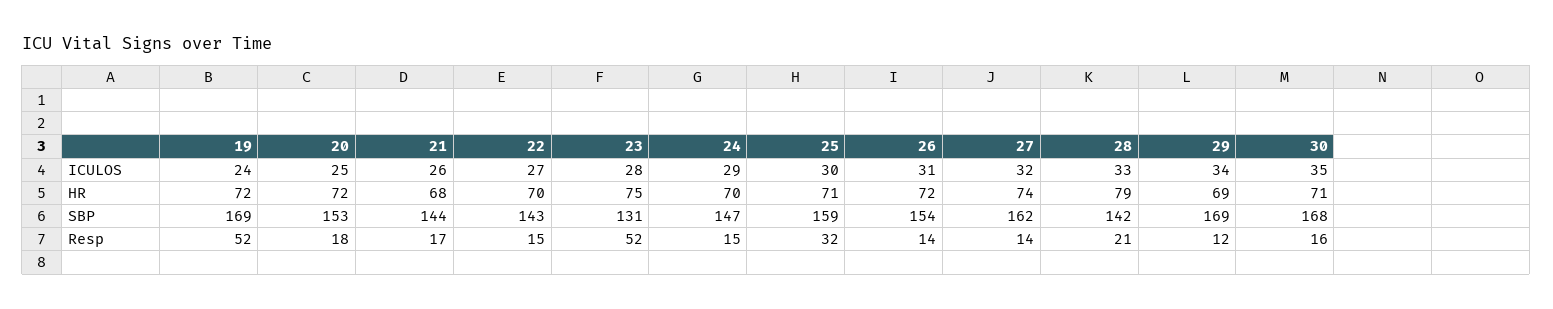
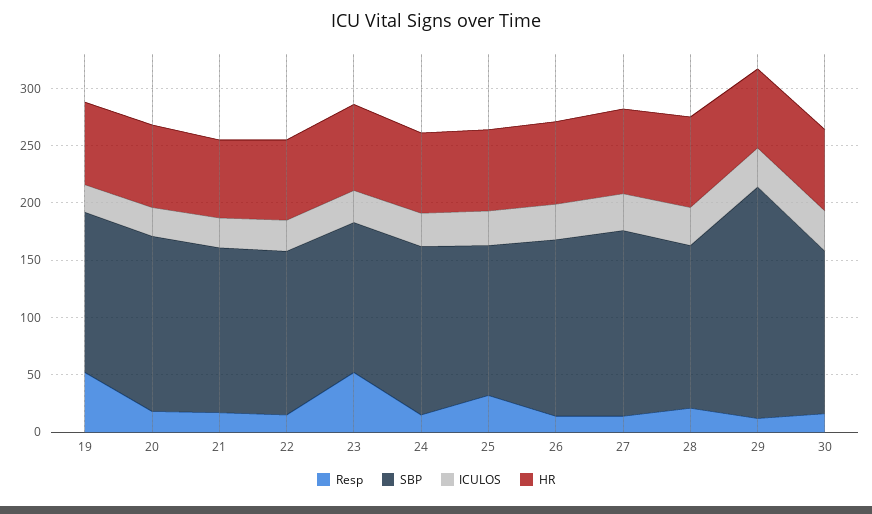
SBP, 19: 169 -> 140
SBP, 25: 159 -> 130
SBP, 29: 169 -> 200
SBP, 30: 168 -> 140

